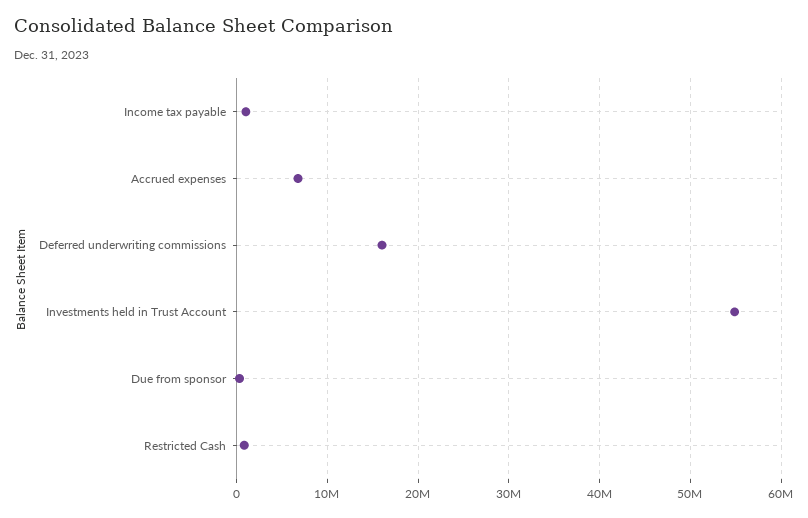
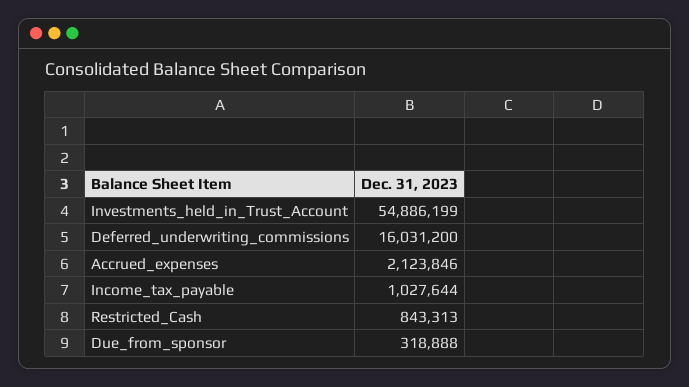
Accrued expenses: 7000000 -> 2123846

